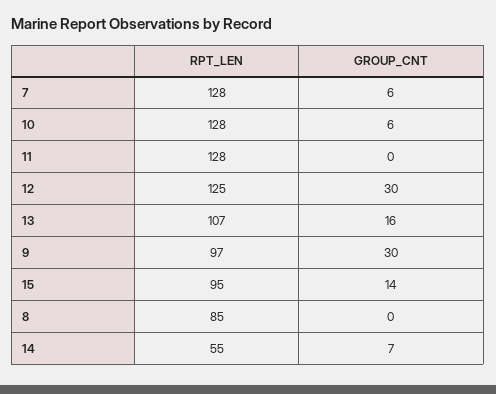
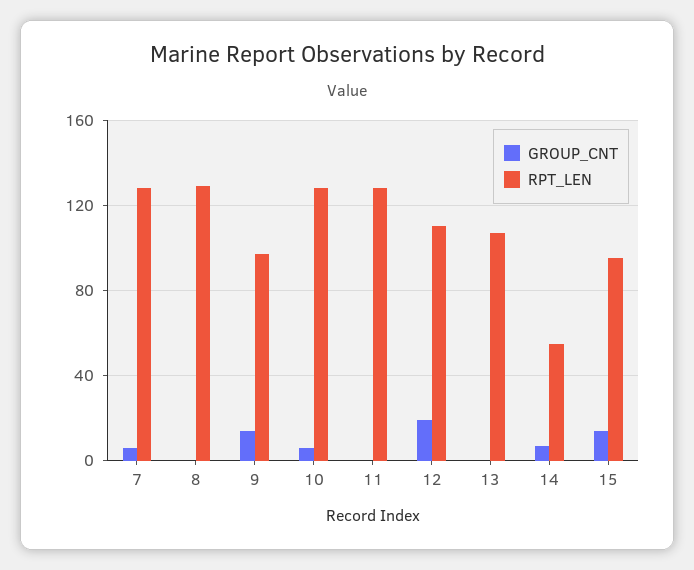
RPT_LEN, 12: 125 -> 110
GROUP_CNT, 12: 30 -> 20
GROUP_CNT, 13: 16 -> 0
GROUP_CNT, 9: 30 -> 15
RPT_LEN, 8: 85 -> 130

